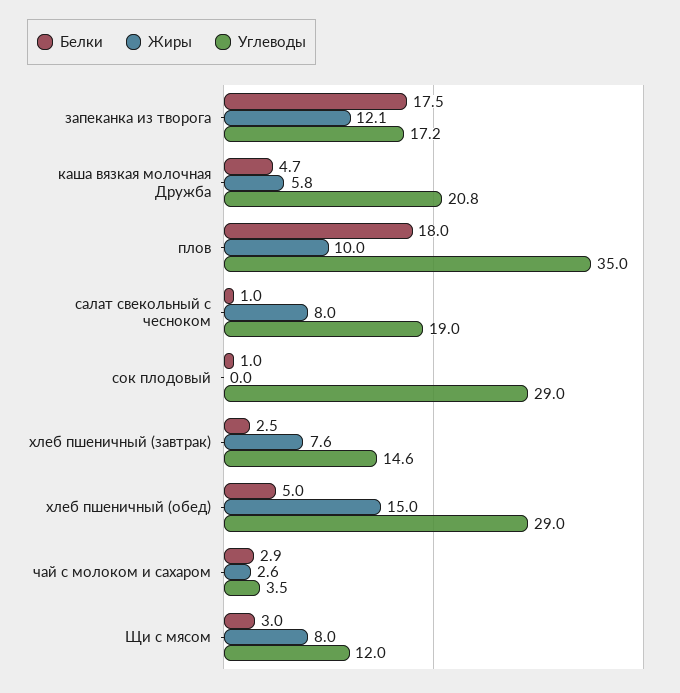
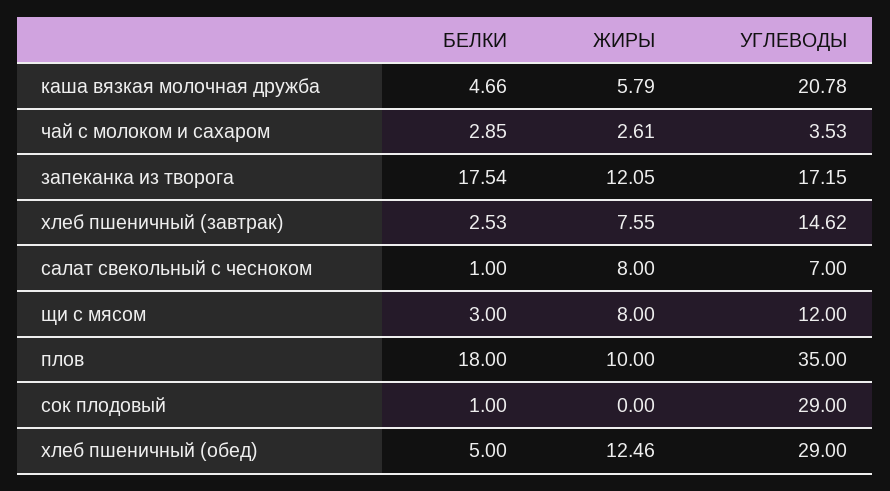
Углеводы, салат свекольный с чесноком: 19 -> 7
Жиры, хлеб пшеничный (обед): 15 -> 12.46

